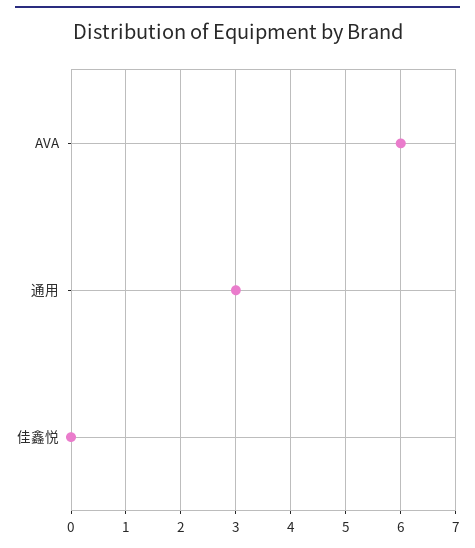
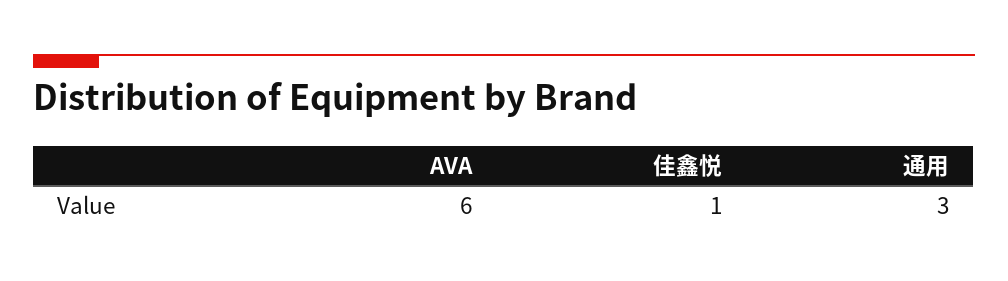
佳鑫悦: 0 -> 1

